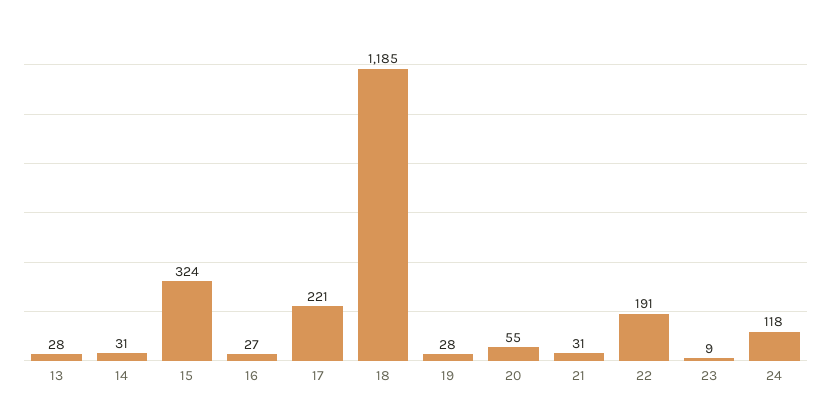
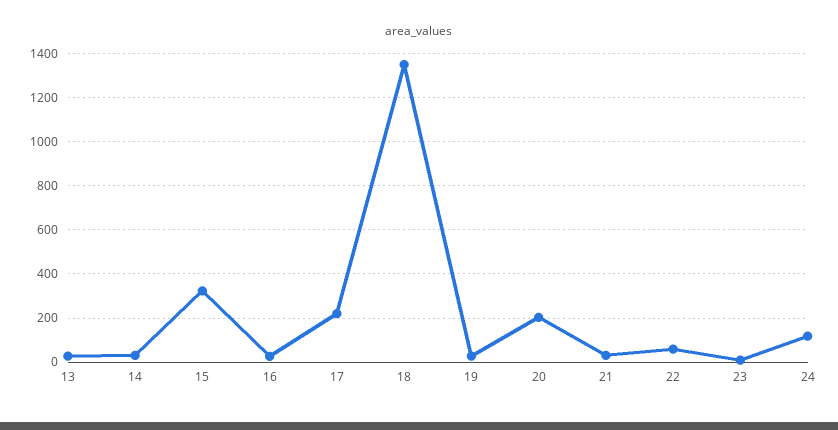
18: 1185 -> 1350
20: 55 -> 200
22: 191 -> 50

